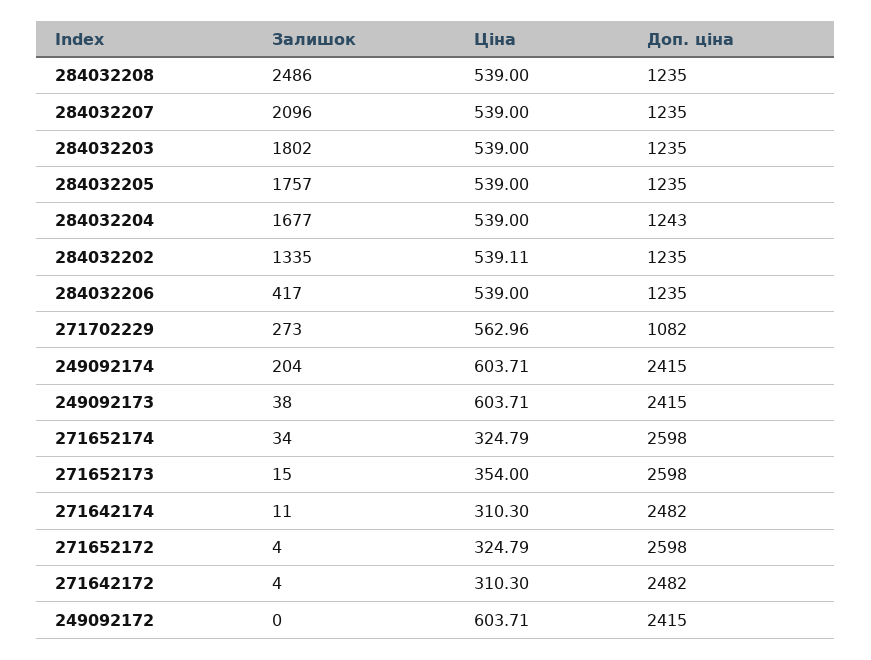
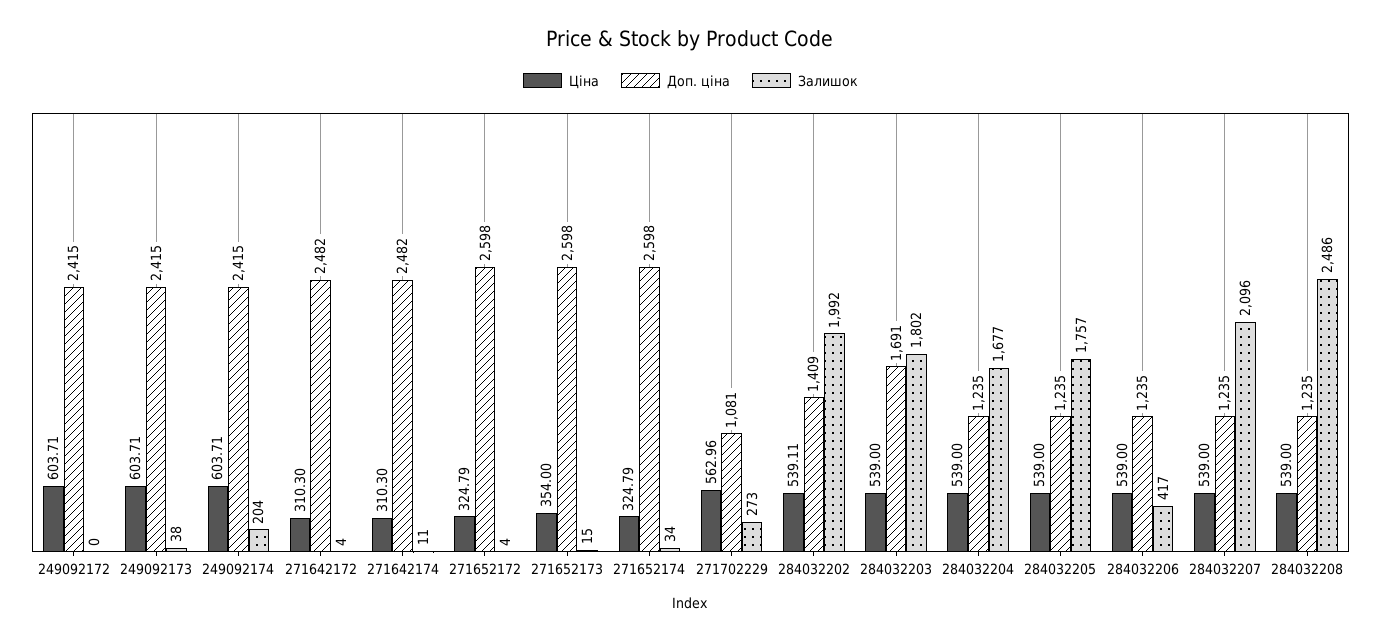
Доп. ціна, 284032203: 1235 -> 1691
Доп. ціна, 284032204: 1243 -> 1235
Залишок, 284032202: 1335 -> 1992
Доп. ціна, 284032202: 1235 -> 1409
Доп. ціна, 271702229: 1082 -> 1081

